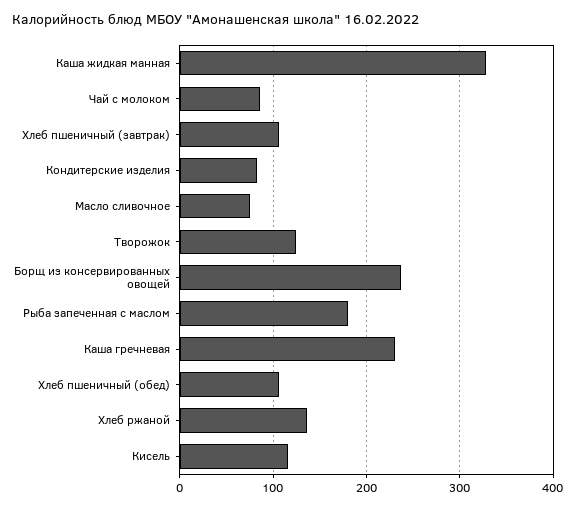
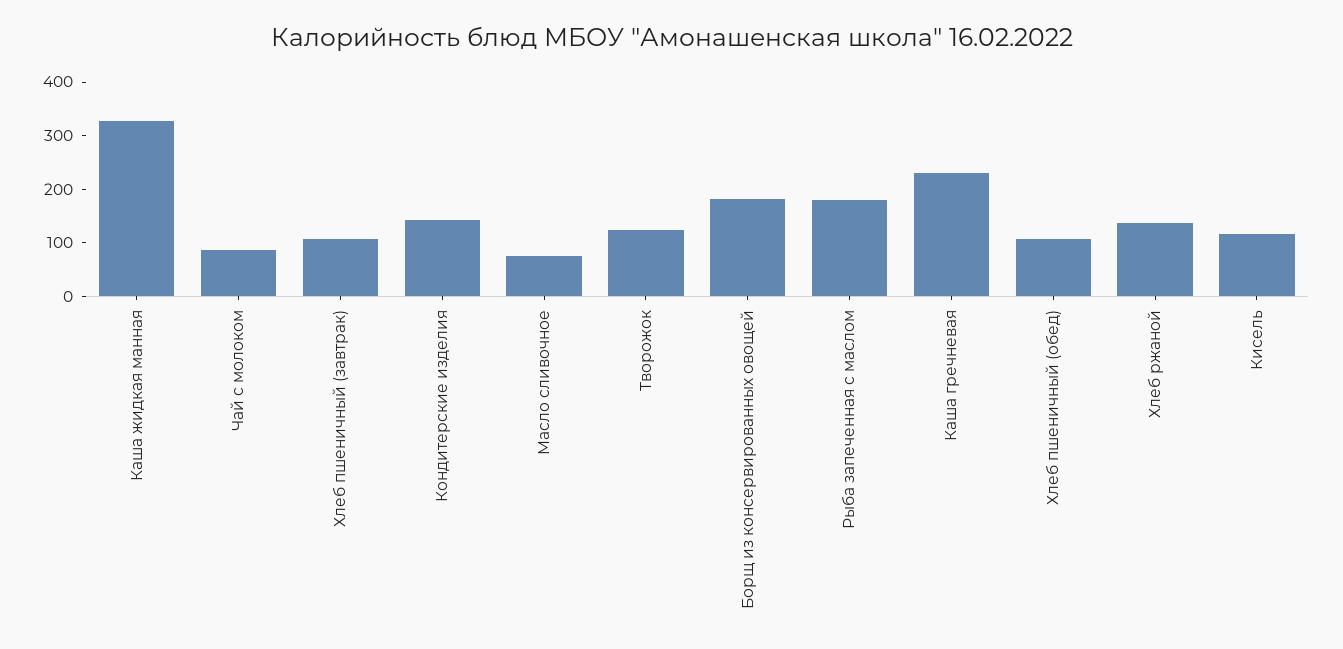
Кондитерские изделия: 80 -> 140
Борщ из консервированных овощей: 240 -> 180

